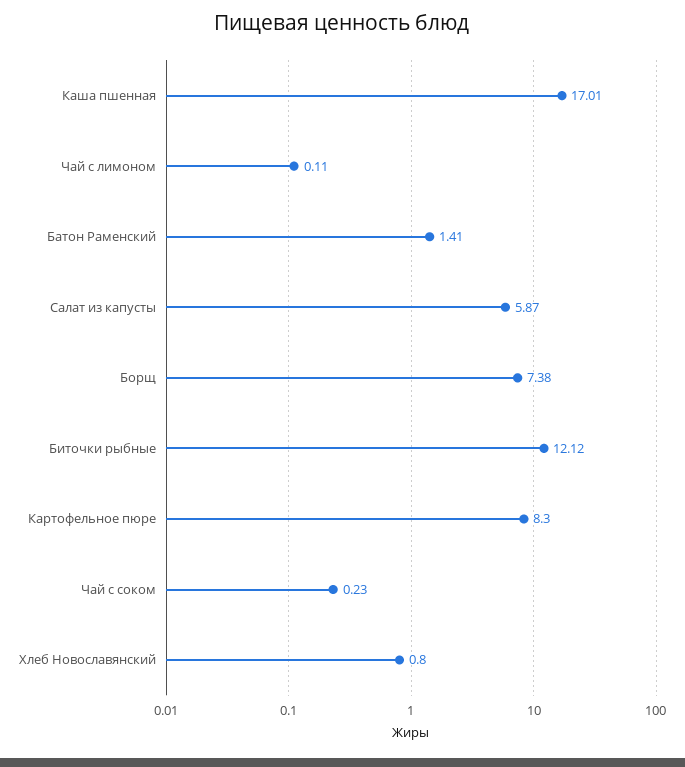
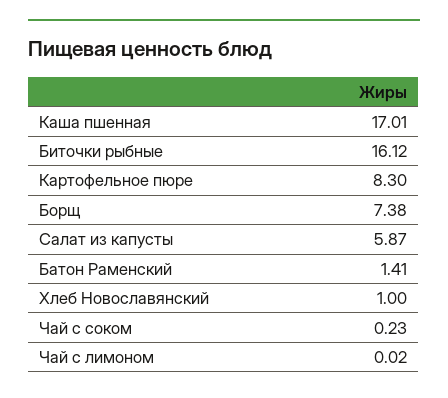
Чай с лимоном: 0.11 -> 0.02
Биточки рыбные: 12.12 -> 16.12
Хлеб Новославянский: 0.8 -> 1

